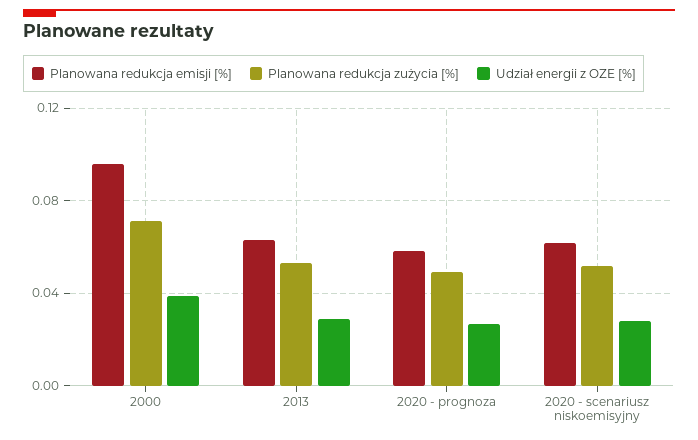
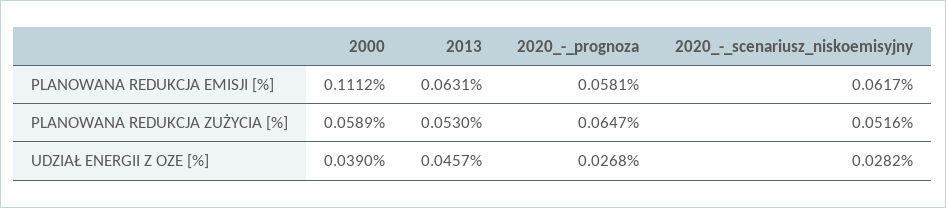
Planowana redukcja emisji [%], 2000: 0.095 -> 0.1112
Planowana redukcja zużycia [%], 2000: 0.07 -> 0.0589
Udział energii z OZE [%], 2013: 0.03 -> 0.0457
Planowana redukcja zużycia [%], 2020 - prognoza: 0.05 -> 0.0647

